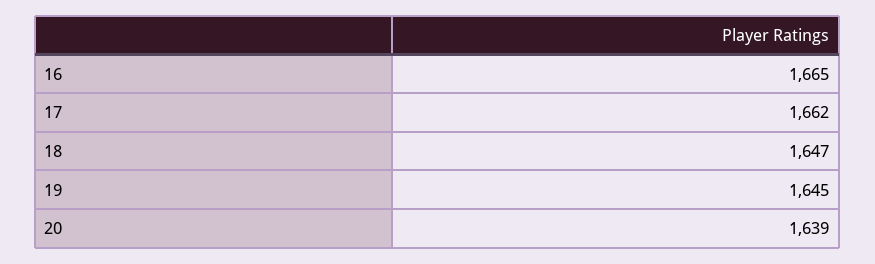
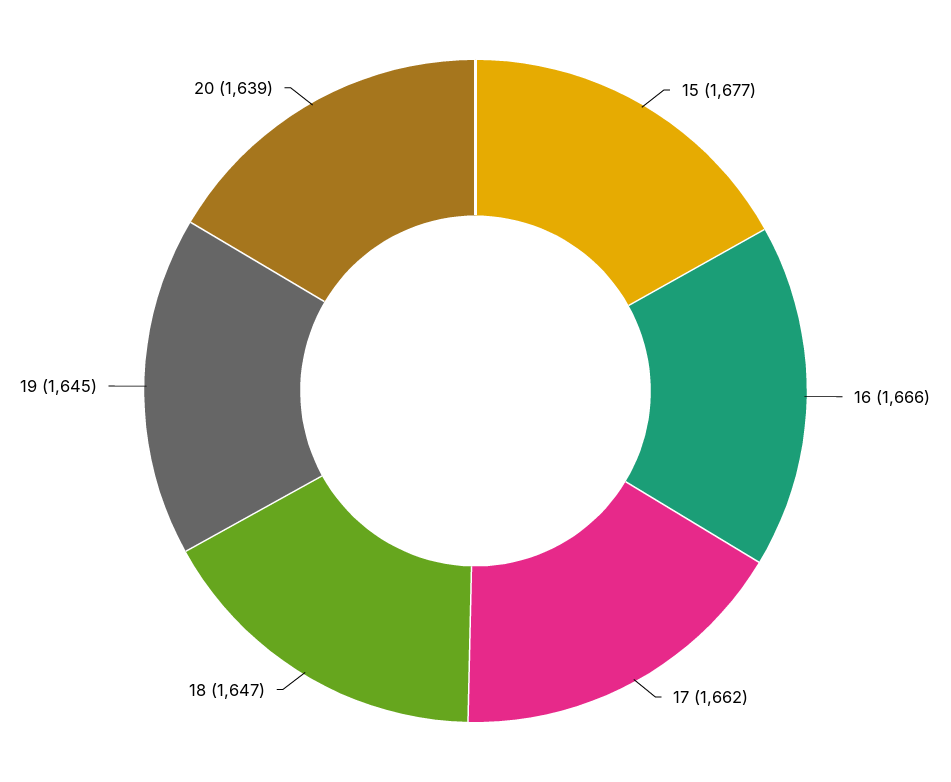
16: 1665 -> 1666
15: none -> 1677

